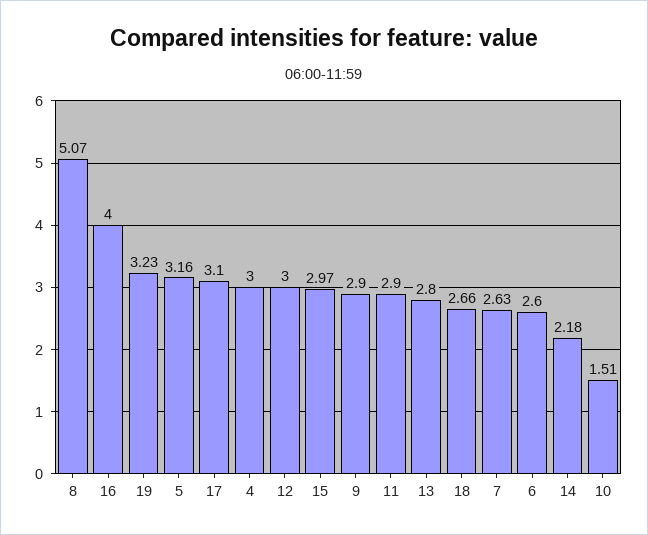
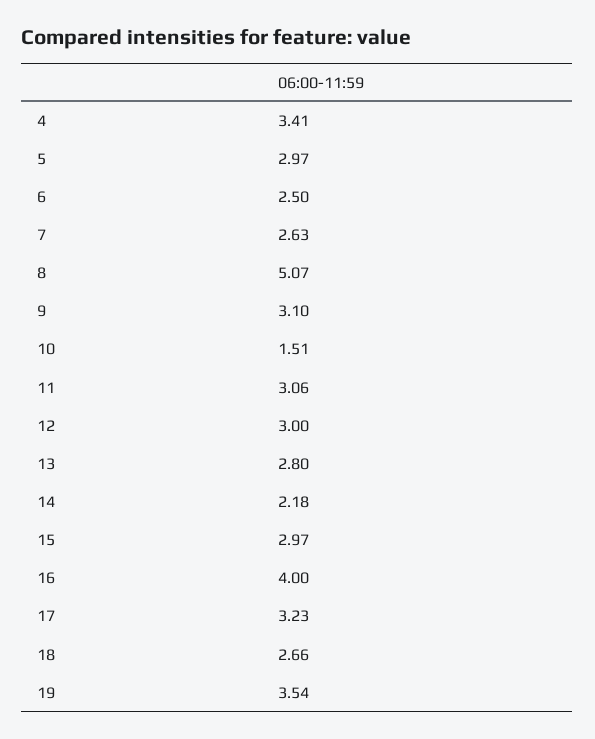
19: 3.23 -> 3.54
5: 3.16 -> 2.97
17: 3.1 -> 3.23
4: 3 -> 3.41
9: 2.9 -> 3.1
11: 2.9 -> 3.06
6: 2.6 -> 2.5

